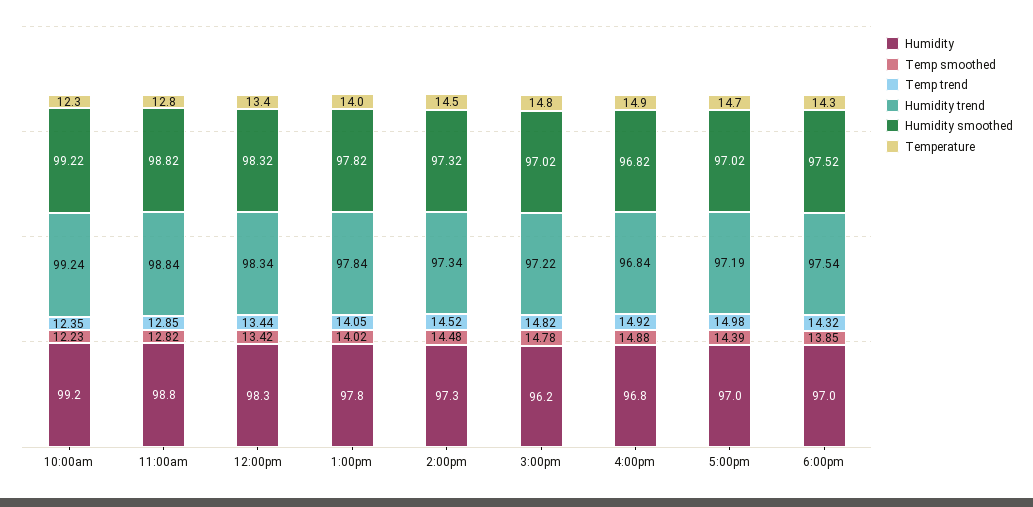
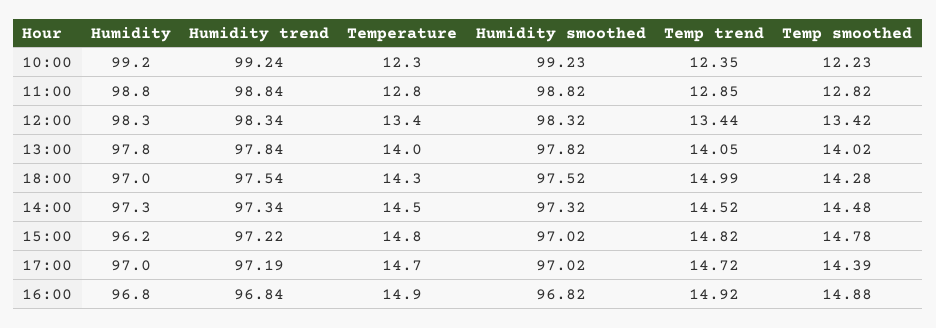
Humidity smoothed, 10:00am: 99.22 -> 99.23
Temp trend, 5:00pm: 14.98 -> 14.72
Temp smoothed, 6:00pm: 13.85 -> 14.28
Temp trend, 6:00pm: 14.32 -> 14.99

